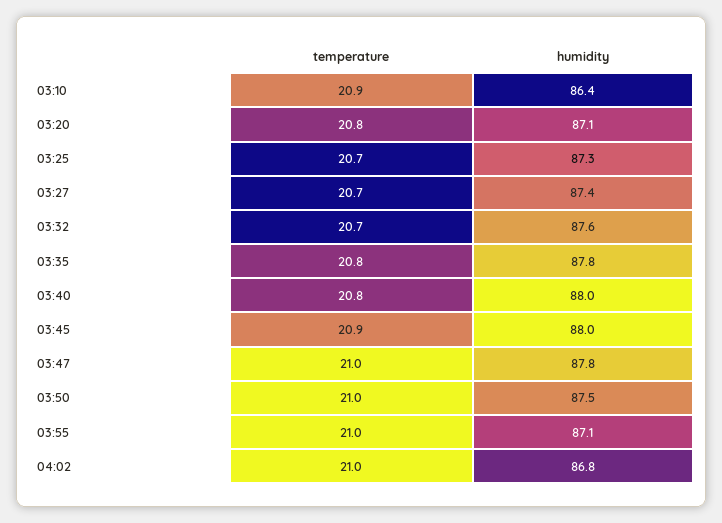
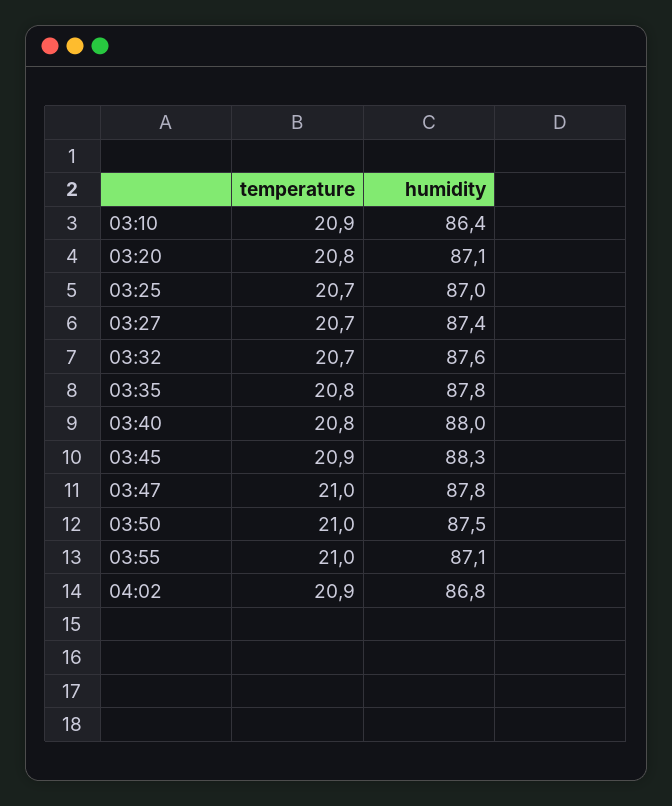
humidity, 03:25: 87.3 -> 87
humidity, 03:45: 88 -> 88.3
temperature, 04:02: 21 -> 20.9

